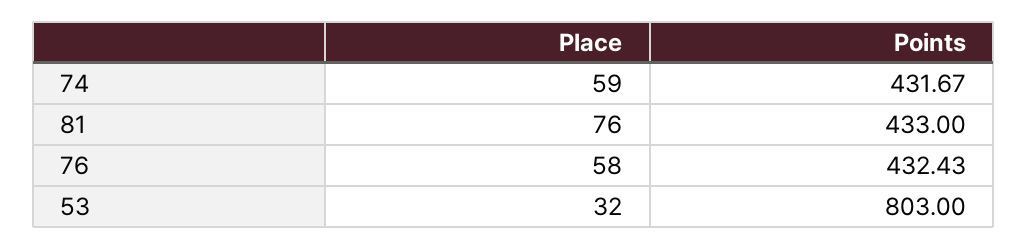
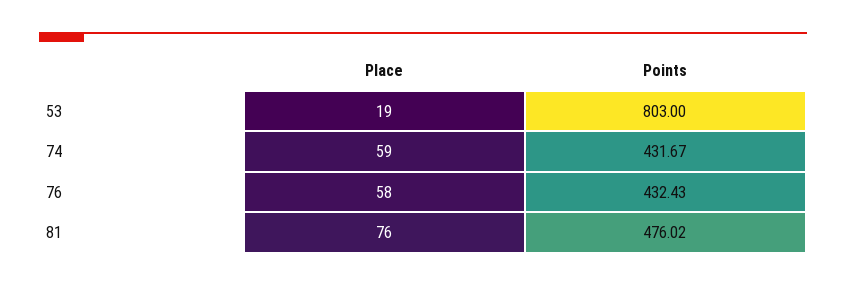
Points, 81: 433 -> 476.02
Place, 53: 32 -> 19

